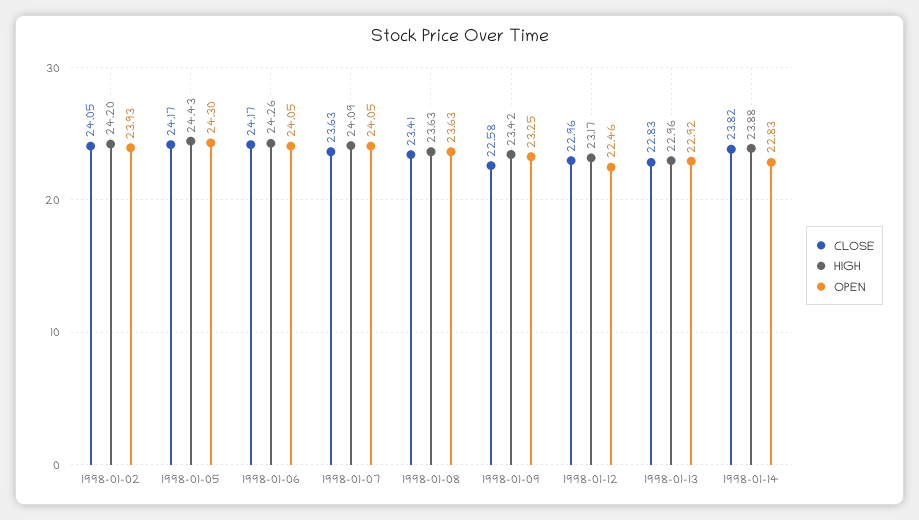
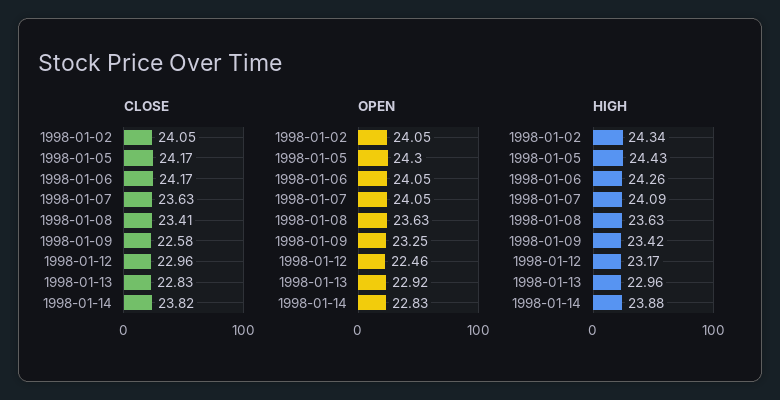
HIGH, 1998-01-02: 24.2 -> 24.34
OPEN, 1998-01-02: 23.93 -> 24.05

